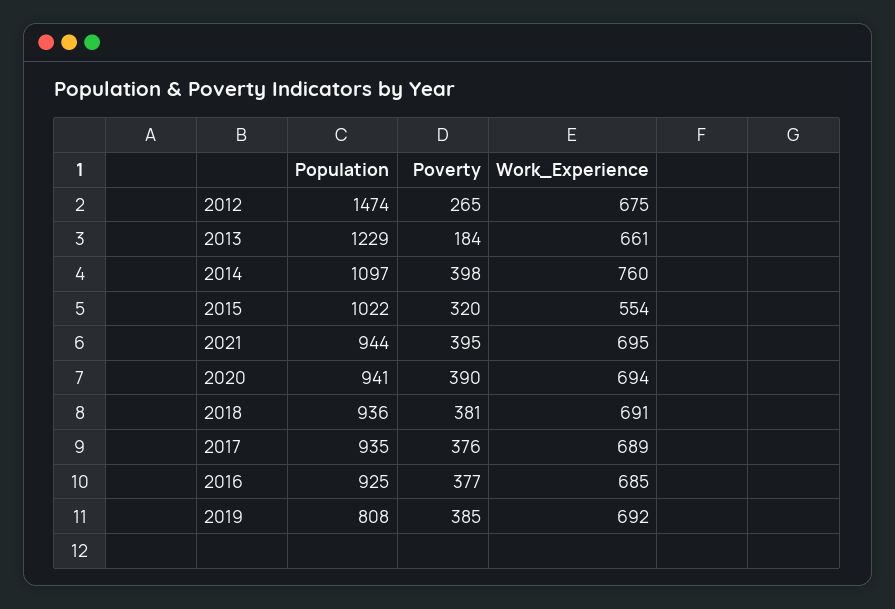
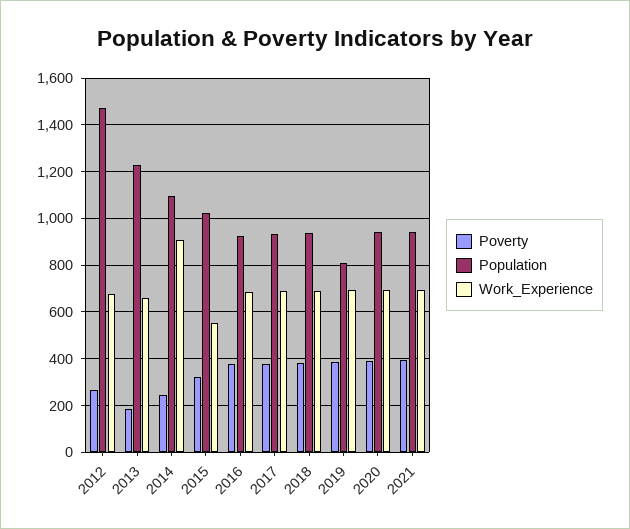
Poverty, 2014: 398 -> 250
Work_Experience, 2014: 760 -> 900

